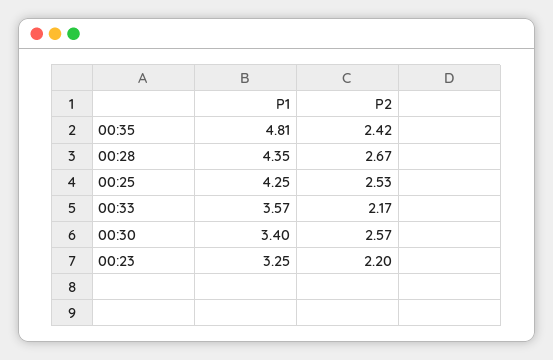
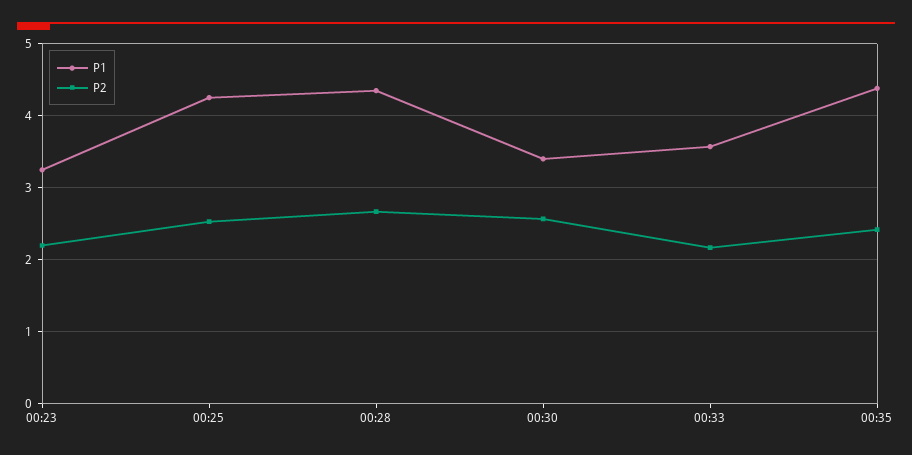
P1, 00:35: 4.81 -> 4.4

